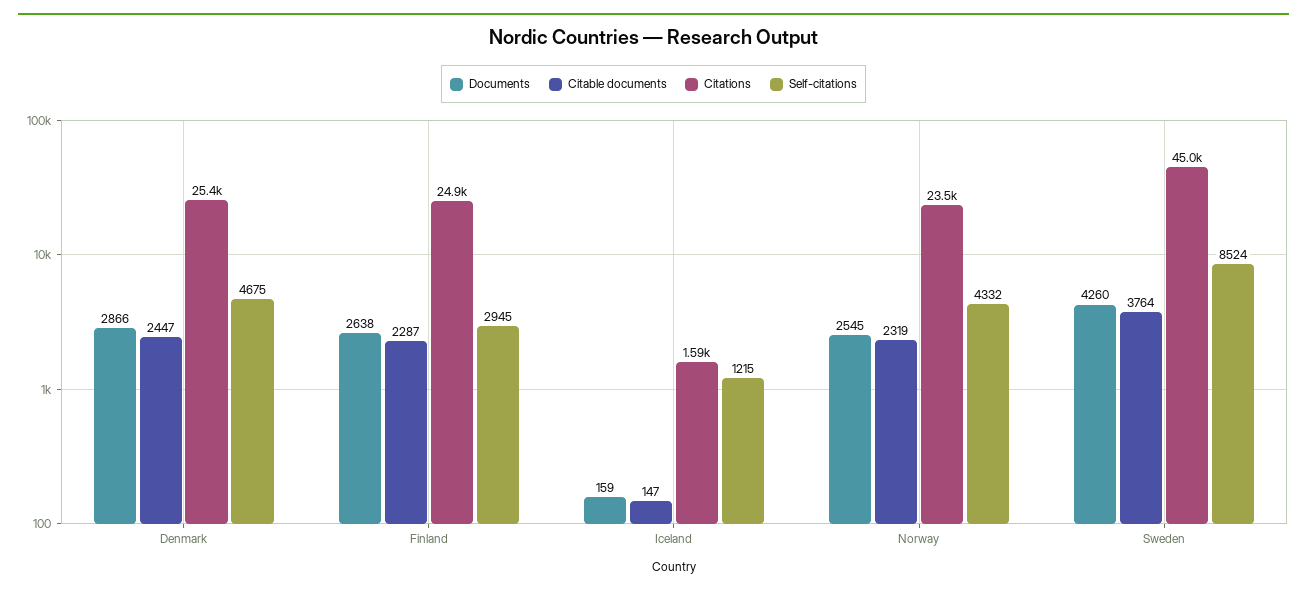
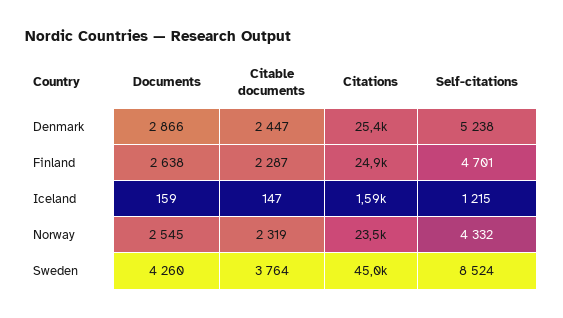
Self-citations, Denmark: 4675 -> 5238
Self-citations, Finland: 2945 -> 4701

